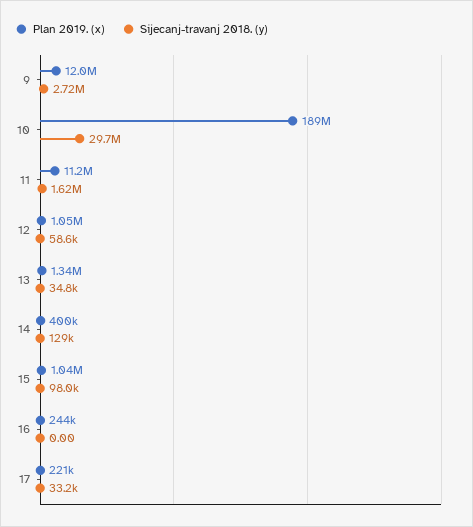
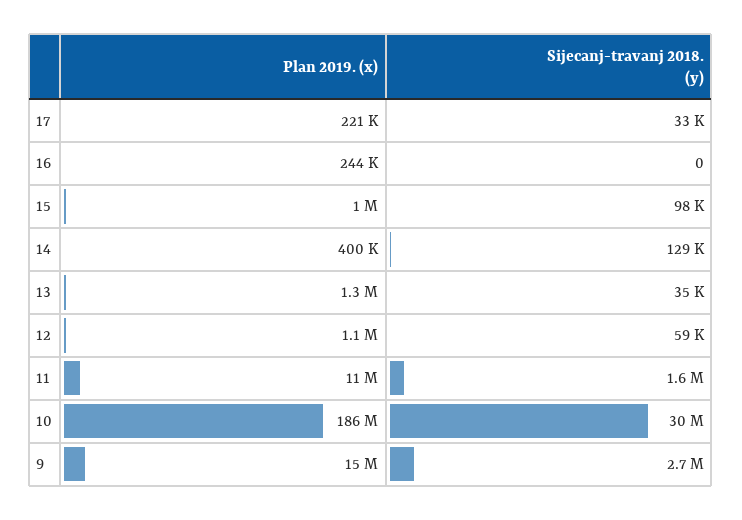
Plan 2019. (x), 9: 12000000 -> 15000000
Plan 2019. (x), 10: 189000000 -> 186000000

